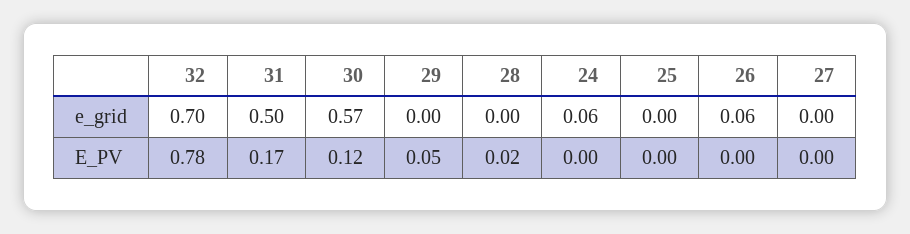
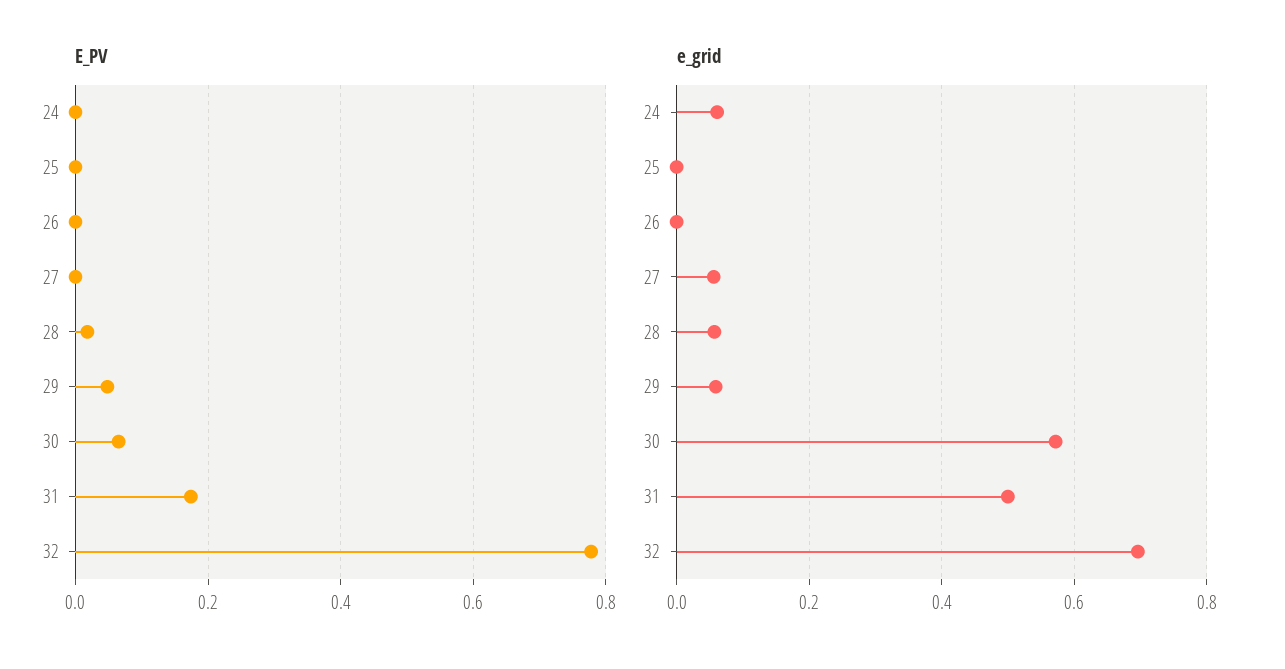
e_grid, 29: 0 -> 0.06
e_grid, 28: 0 -> 0.06
e_grid, 26: 0.06 -> 0
e_grid, 27: 0 -> 0.06
E_PV, 30: 0.12 -> 0.06

